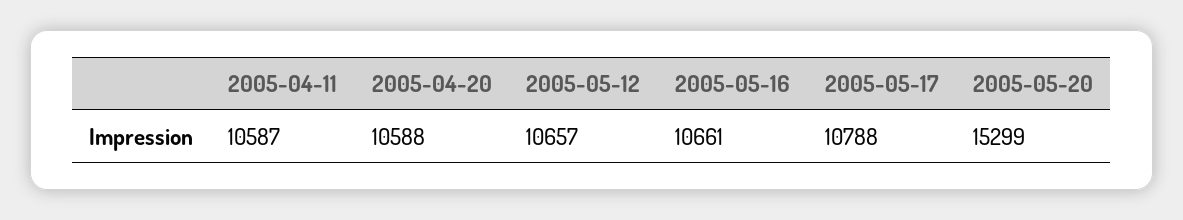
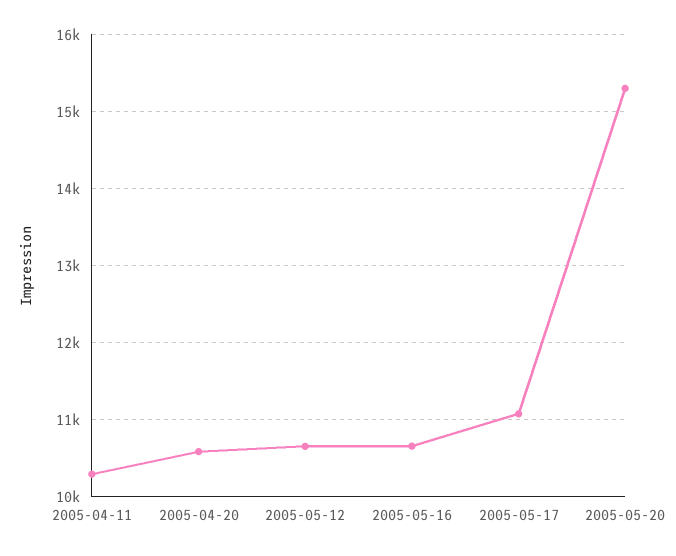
2005-04-11: 10587 -> 10300
2005-05-17: 10788 -> 11100

